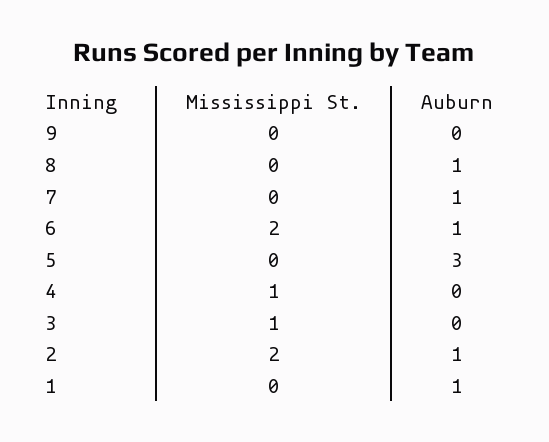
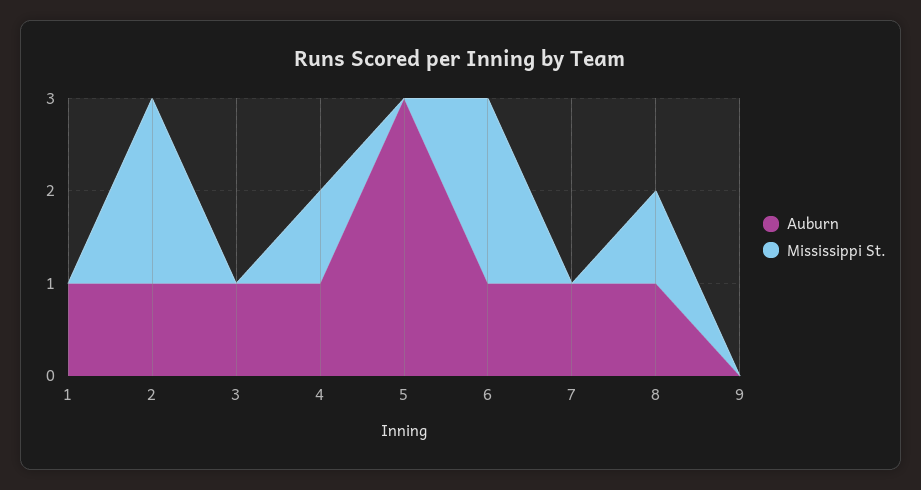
Mississippi St., 8: 0 -> 1
Auburn, 4: 0 -> 1
Mississippi St., 3: 1 -> 0
Auburn, 3: 0 -> 1

